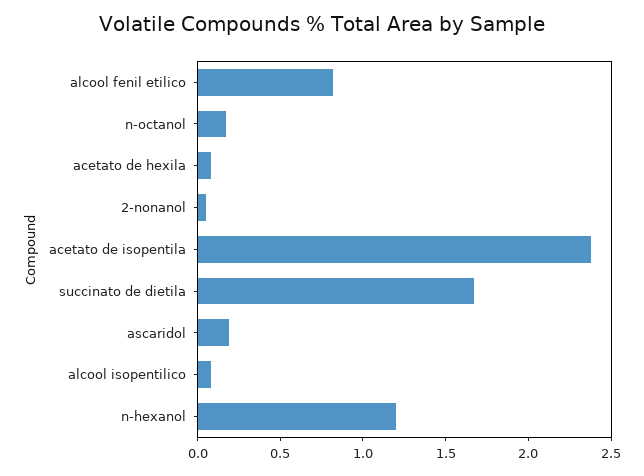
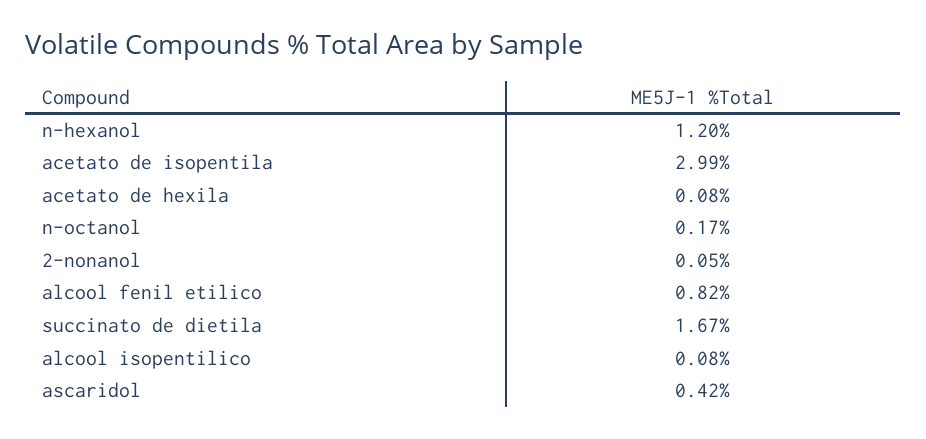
acetato de isopentila: 2.4 -> 2.99
ascaridol: 0.2 -> 0.42

